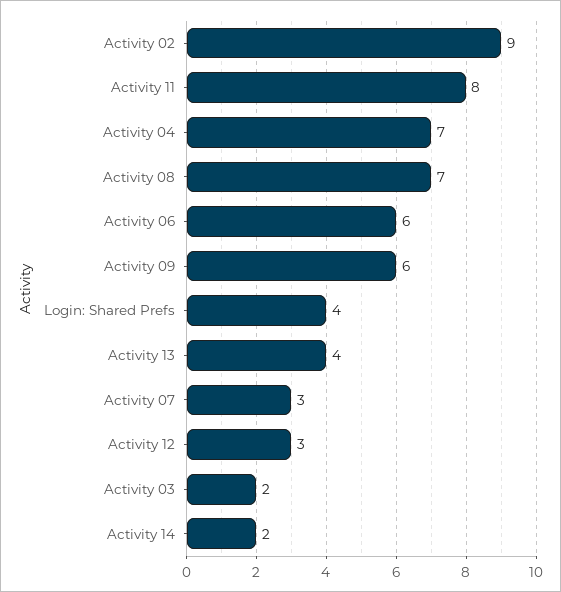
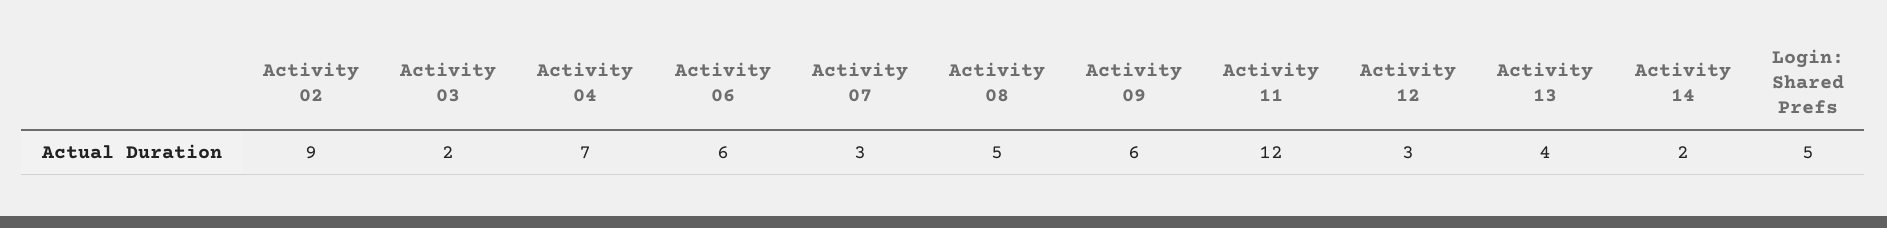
Activity 11: 8 -> 12
Activity 08: 7 -> 5
Login: Shared Prefs: 4 -> 5

